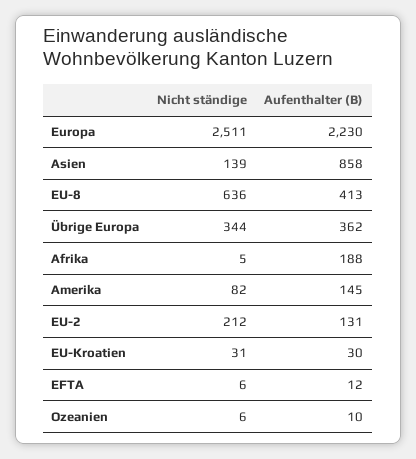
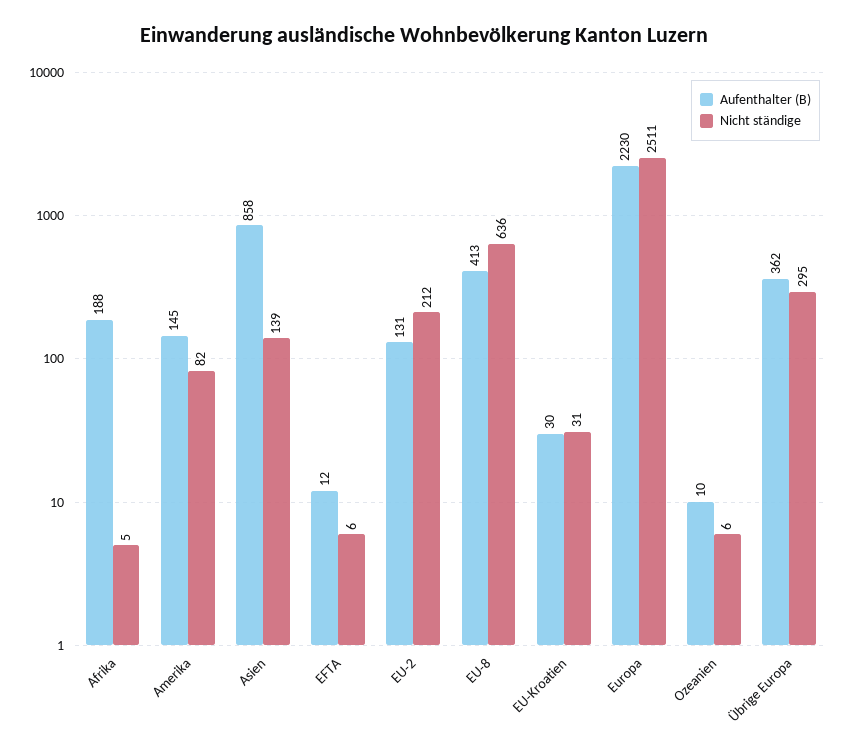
Nicht ständige, Übrige Europa: 344 -> 295

